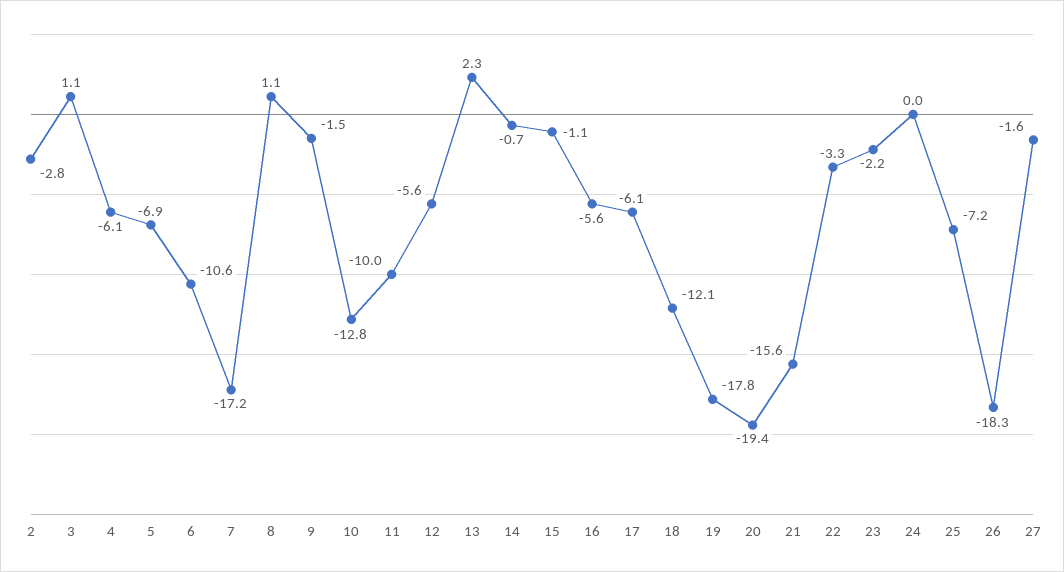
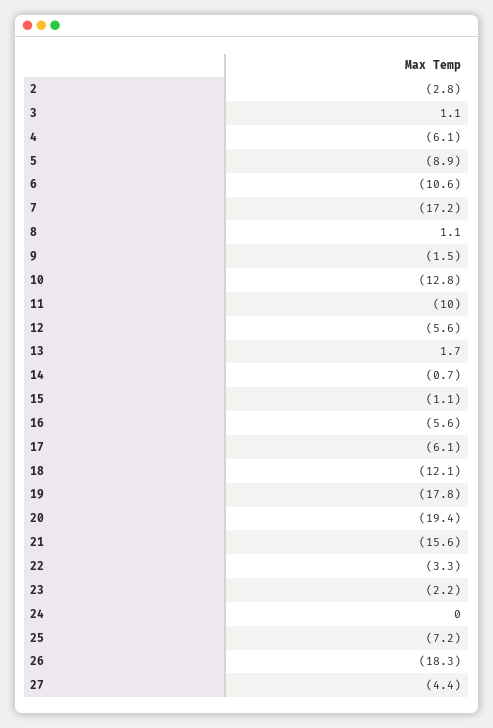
5: -6.9 -> -8.9
13: 2.3 -> 1.7
27: -1.6 -> -4.4

